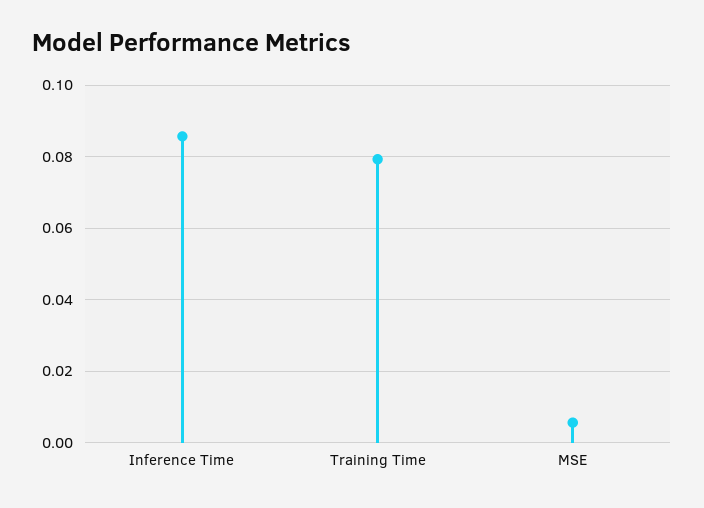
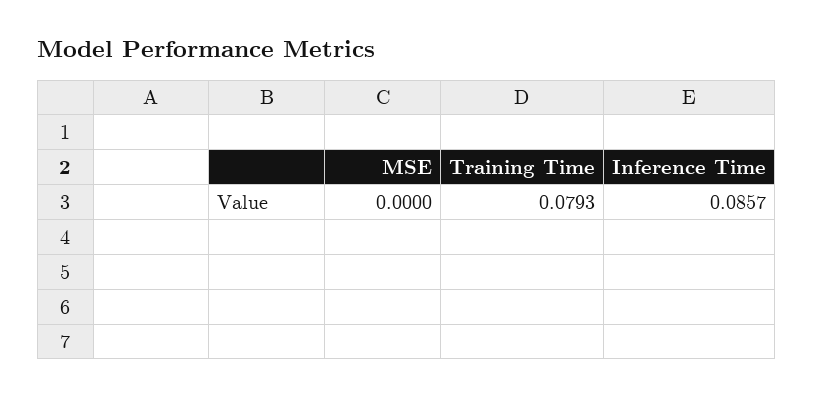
MSE: 0.006 -> 0

